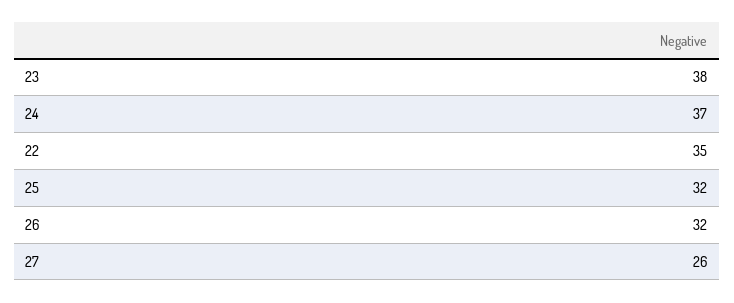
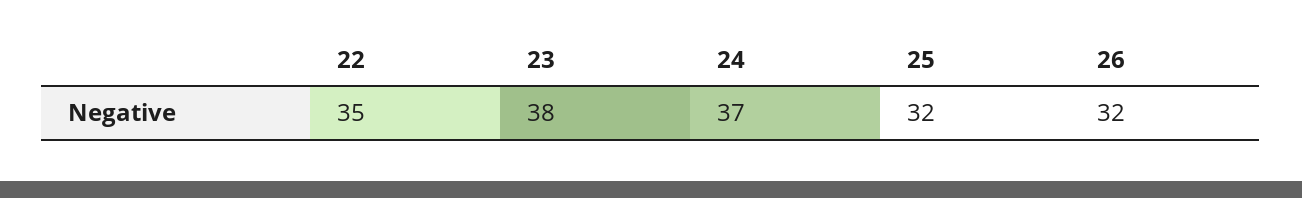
27: 26 -> none

